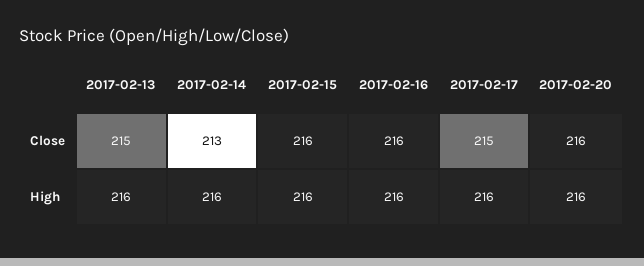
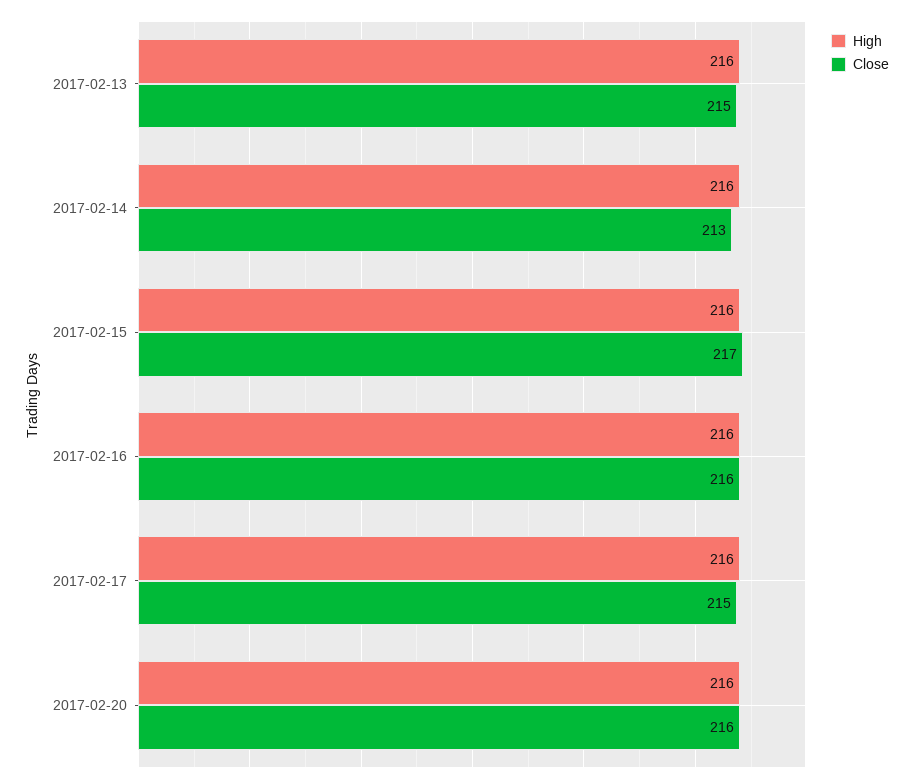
Close, 2017-02-15: 216 -> 217

